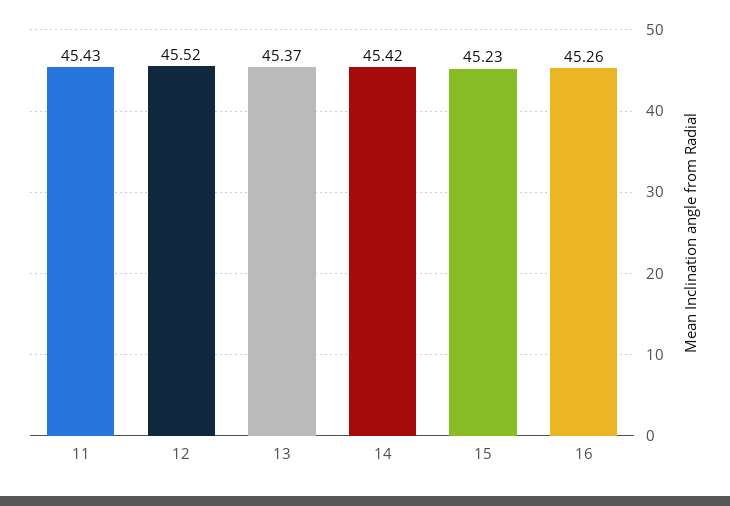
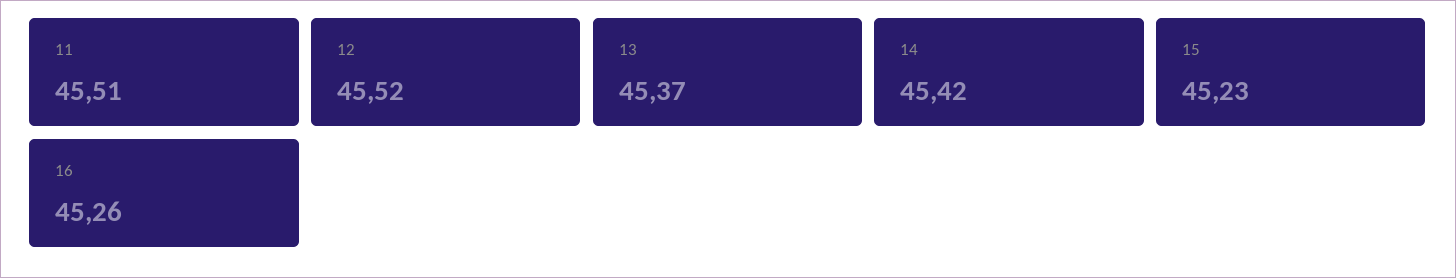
11: 45.43 -> 45.51

